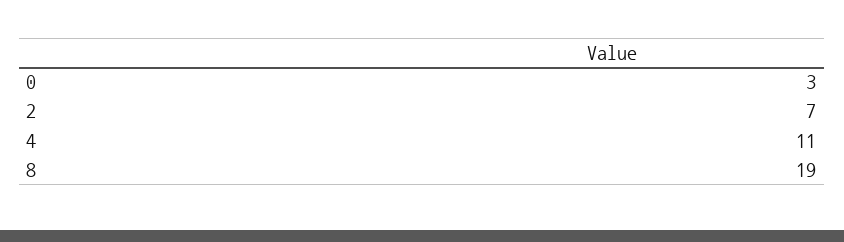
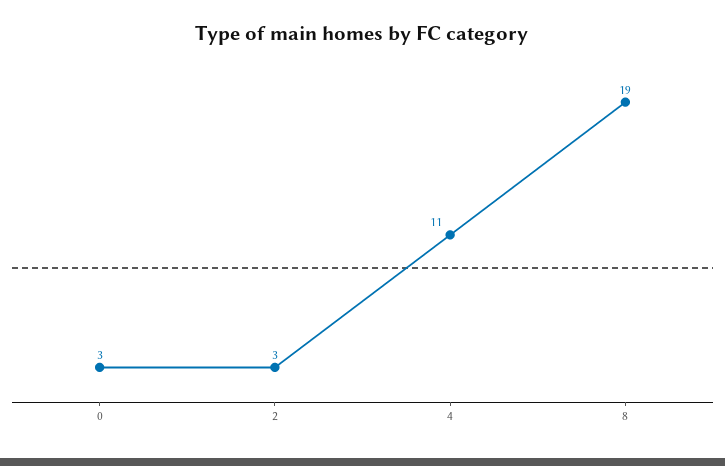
2: 7 -> 3

